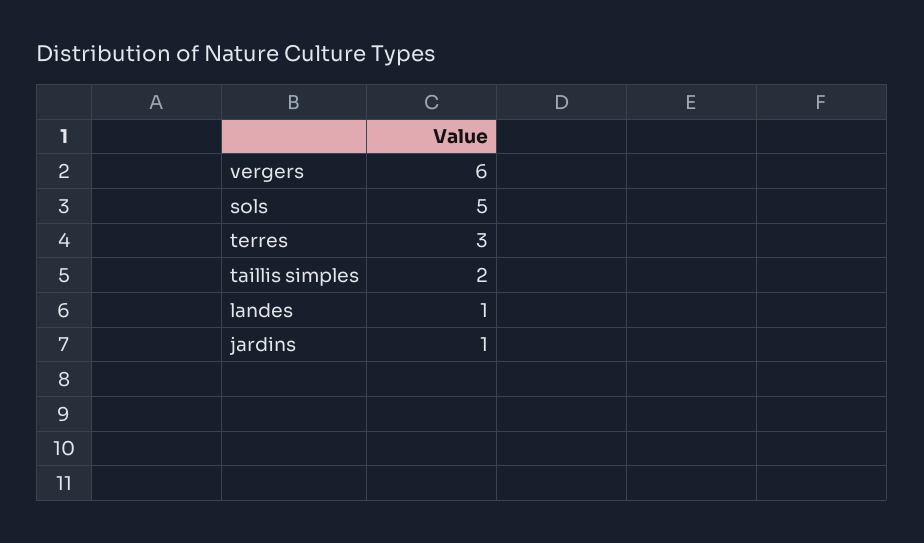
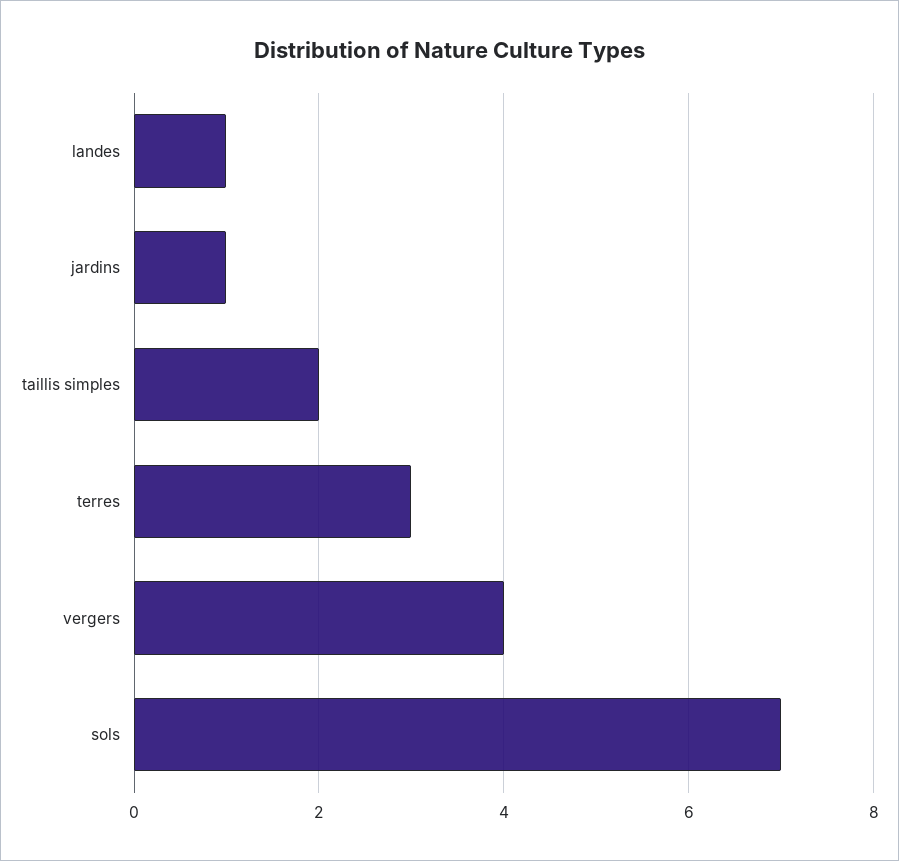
vergers: 6 -> 4
sols: 5 -> 7

